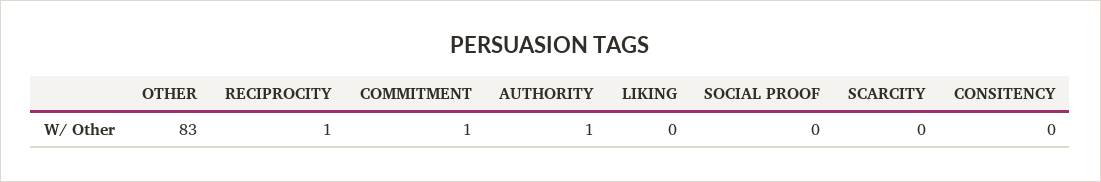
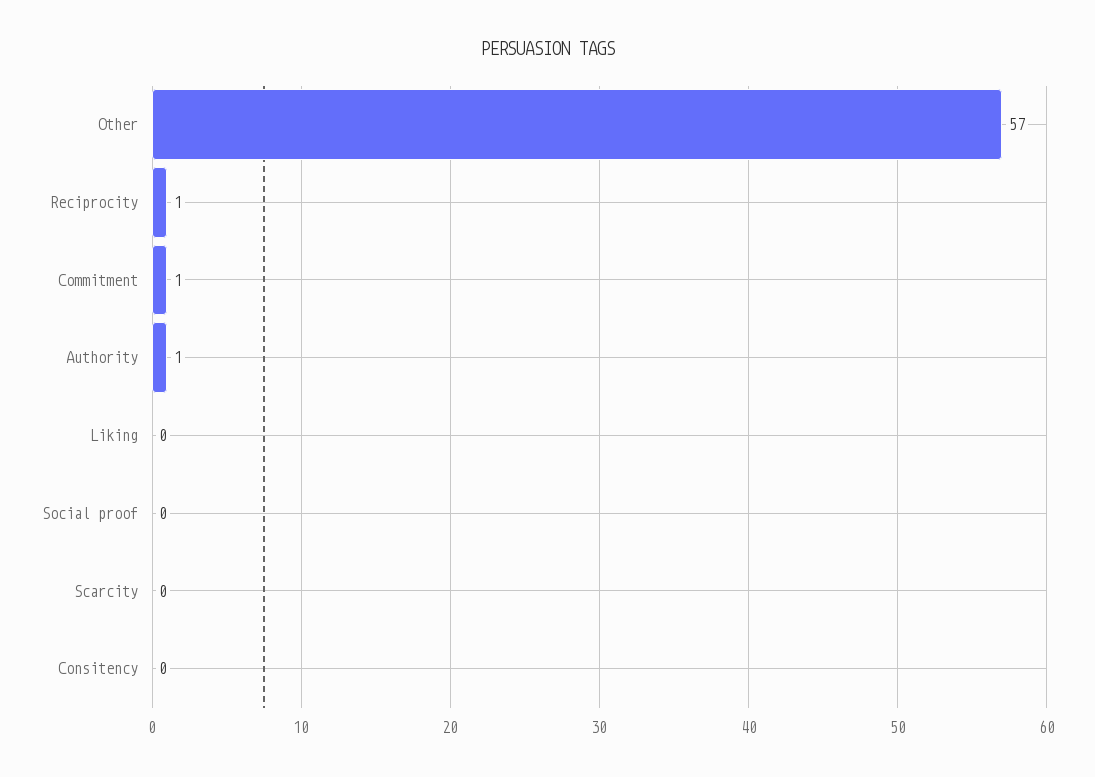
OTHER: 83 -> 57

